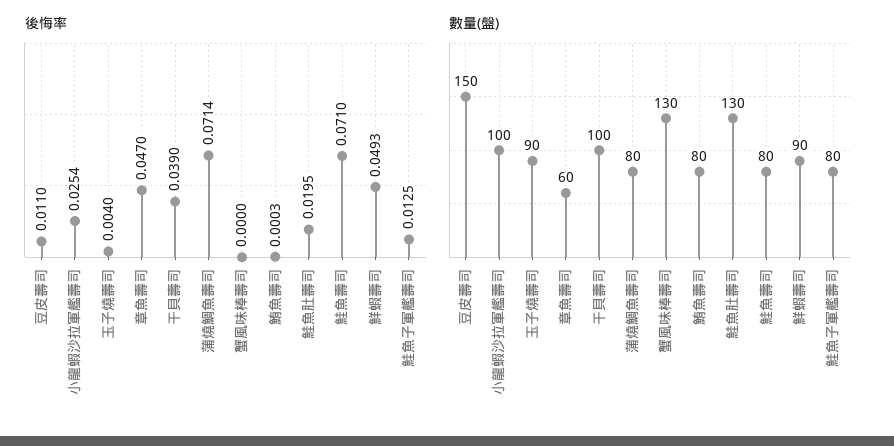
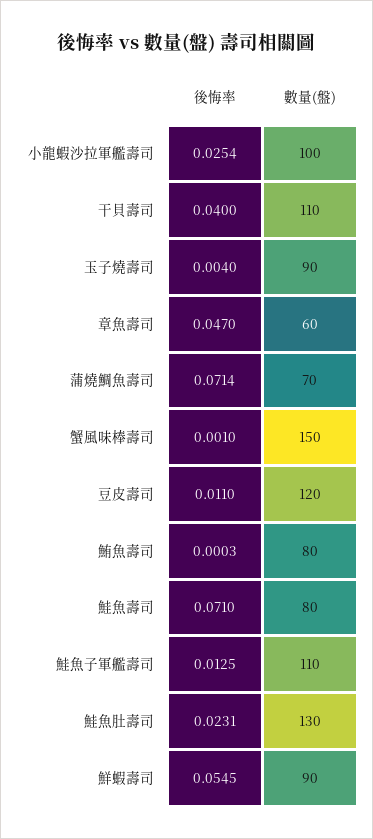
後悔率, 干貝壽司: 0.039 -> 0.04
後悔率, 蟹風味棒壽司: 0 -> 0.001
後悔率, 鮭魚肚壽司: 0.0195 -> 0.0231
後悔率, 鮮蝦壽司: 0.0493 -> 0.0545
數量(盤), 豆皮壽司: 150 -> 120
數量(盤), 干貝壽司: 100 -> 110
數量(盤), 蒲燒鯛魚壽司: 80 -> 70
數量(盤), 蟹風味棒壽司: 130 -> 150
數量(盤), 鮭魚子軍艦壽司: 80 -> 110

